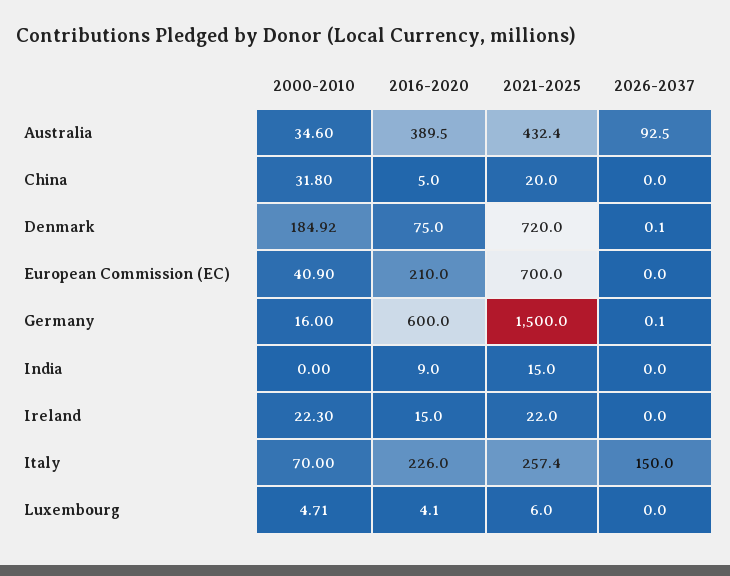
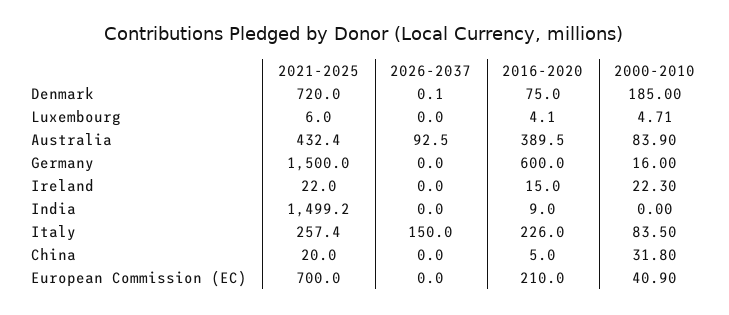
2000-2010, Australia: 34.6 -> 83.9
2000-2010, Denmark: 184.92 -> 185
2026-2037, Germany: 0.1 -> 0
2021-2025, India: 15 -> 1499.2
2000-2010, Italy: 70 -> 83.5

